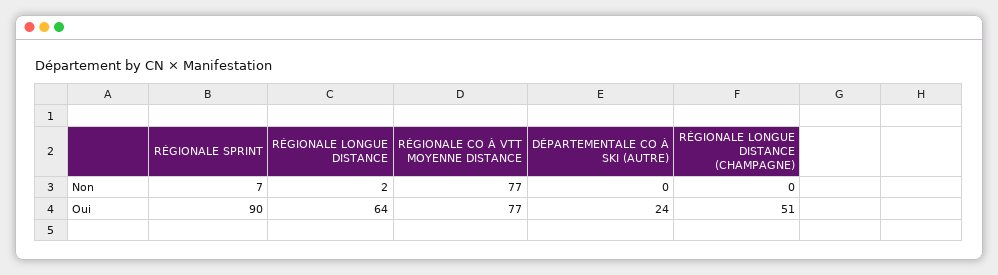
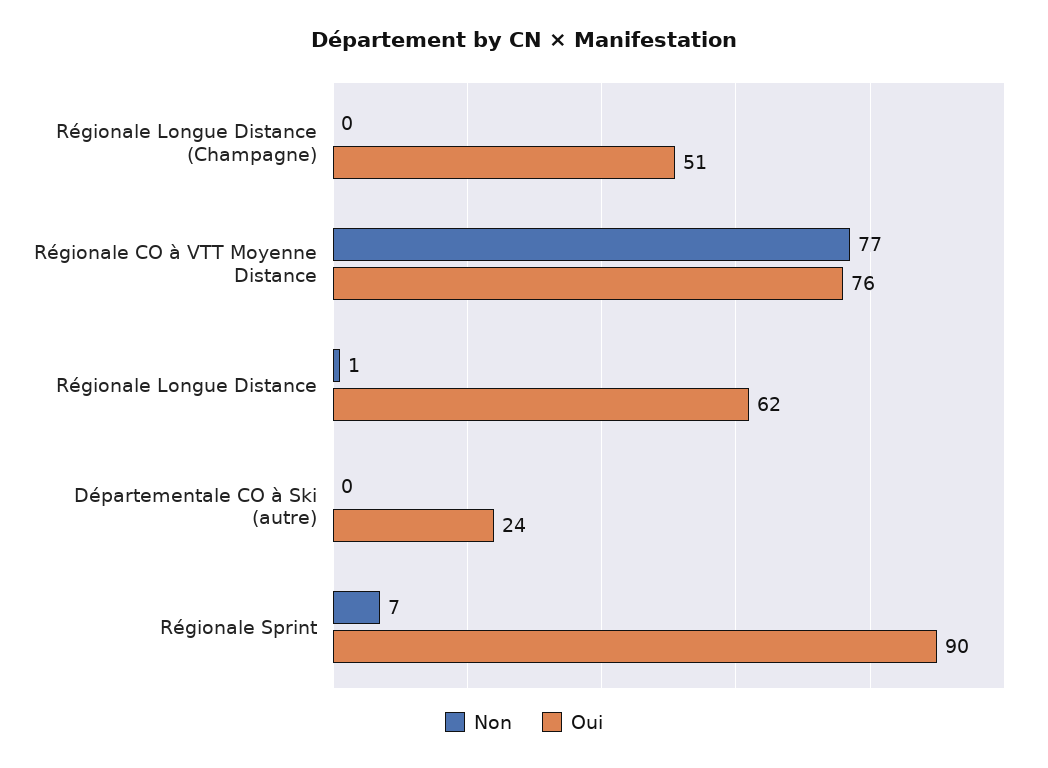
Non, RÉGIONALE LONGUE DISTANCE: 2 -> 1
Oui, RÉGIONALE LONGUE DISTANCE: 64 -> 62
Oui, RÉGIONALE CO À VTT MOYENNE DISTANCE: 77 -> 76

